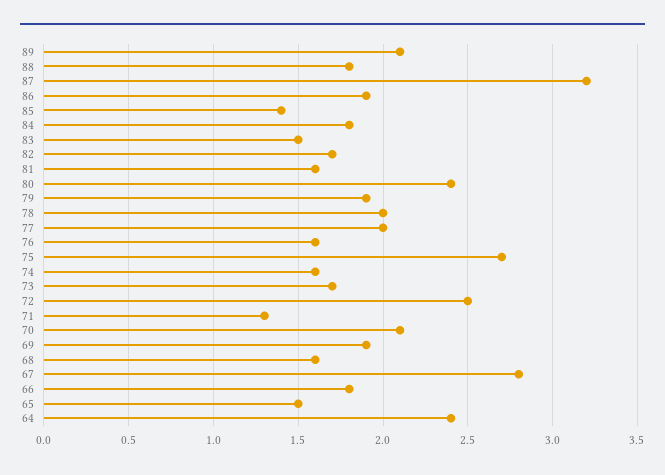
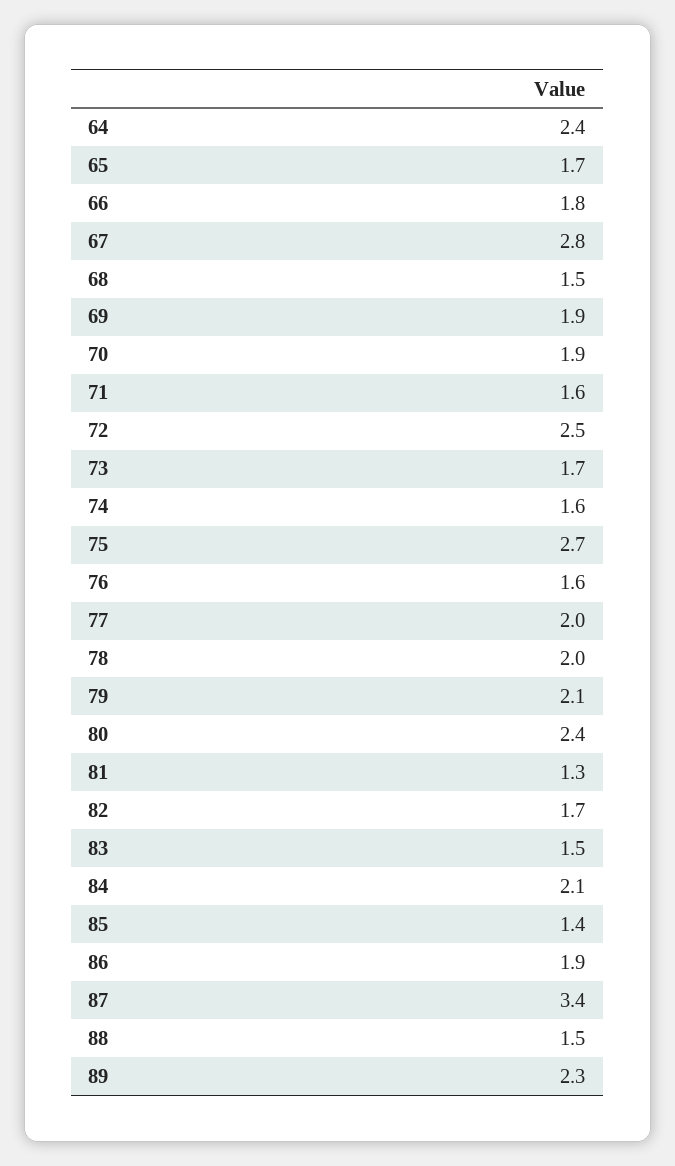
89: 2.1 -> 2.3
88: 1.8 -> 1.5
87: 3.2 -> 3.4
84: 1.8 -> 2.1
81: 1.6 -> 1.3
79: 1.9 -> 2.1
71: 1.3 -> 1.6
70: 2.1 -> 1.9
68: 1.6 -> 1.5
65: 1.5 -> 1.7

